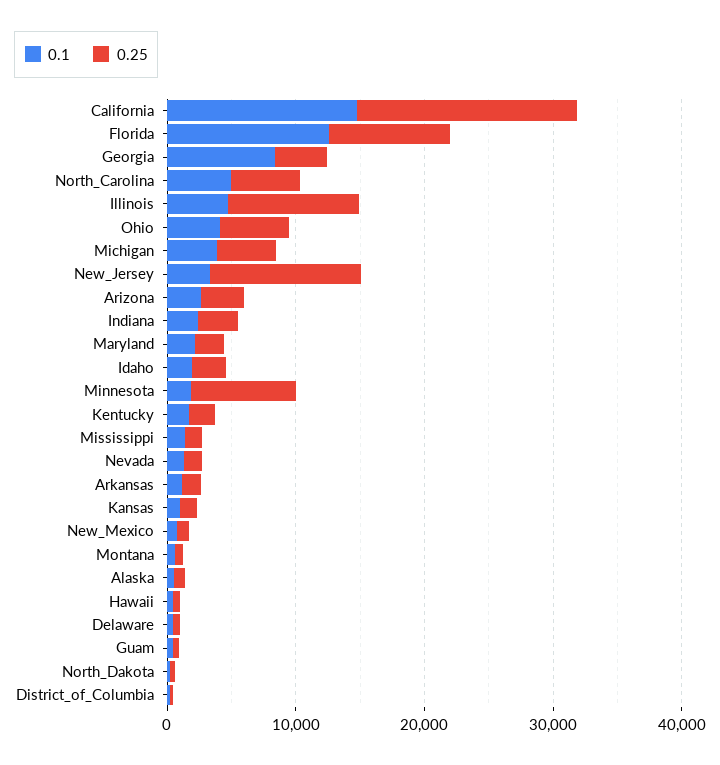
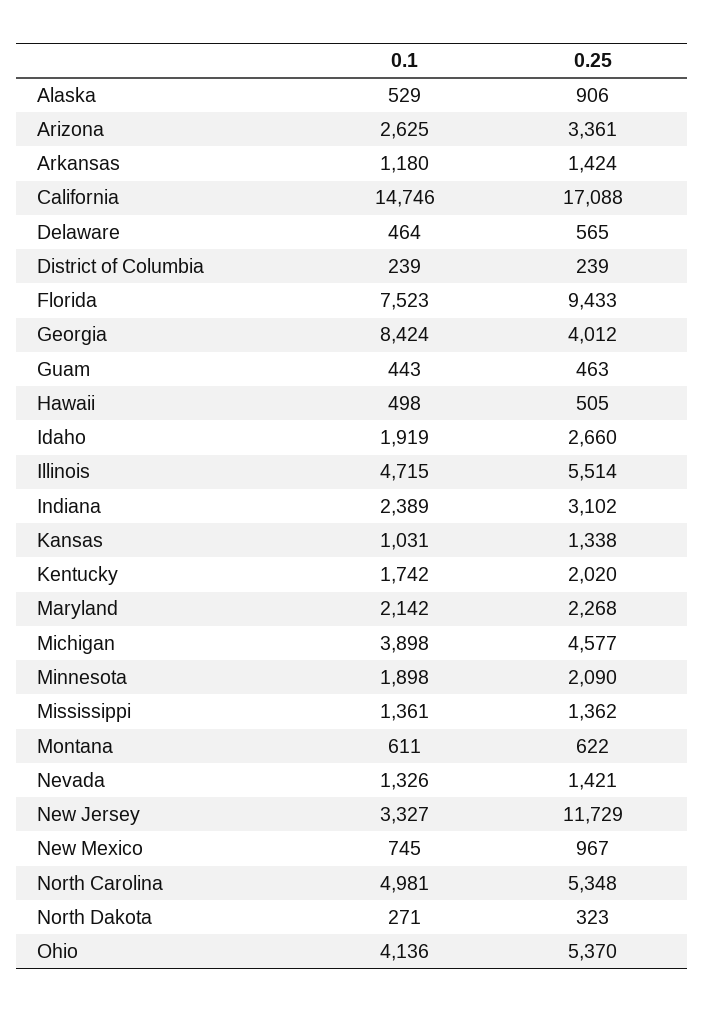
0.1, Florida: 12000 -> 7523
0.25, Illinois: 10000 -> 5514
0.25, Minnesota: 8000 -> 2090

